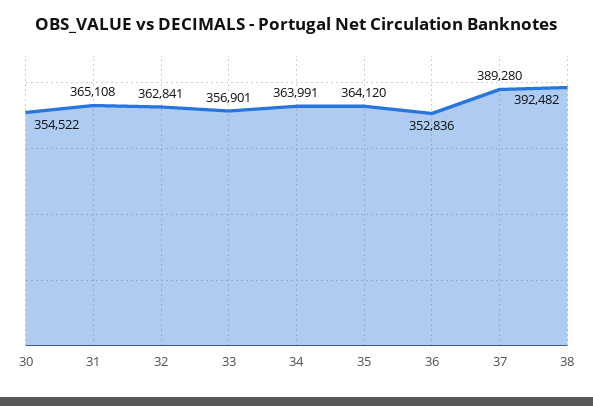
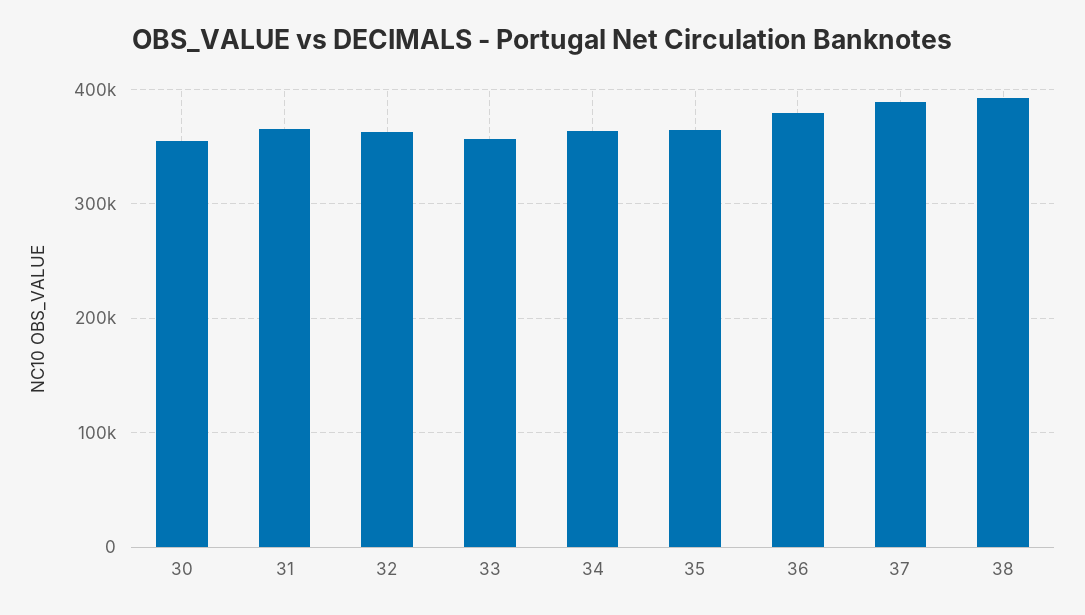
36: 352836 -> 380000

